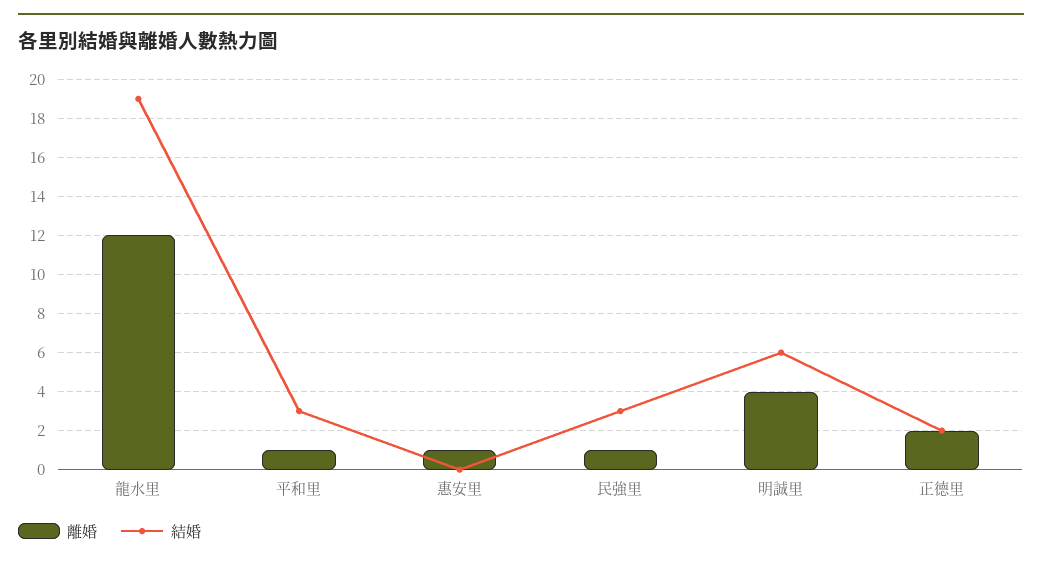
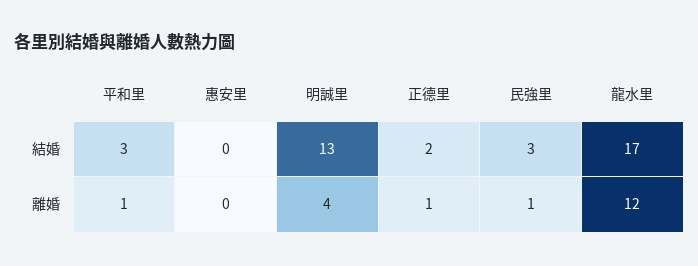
結婚, 龍水里: 19 -> 17
離婚, 惠安里: 1 -> 0
結婚, 明誠里: 6 -> 13
離婚, 正德里: 2 -> 1

